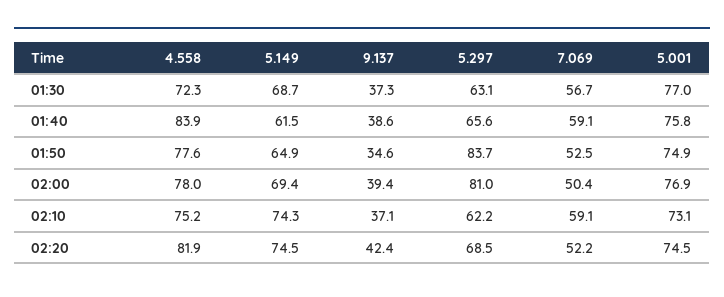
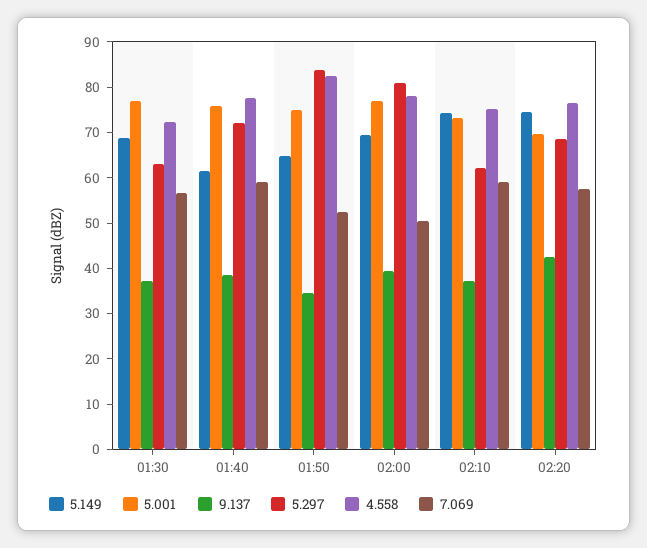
4.558, 01:40: 83.9 -> 78
5.297, 01:40: 65.6 -> 72
4.558, 01:50: 77.6 -> 82
4.558, 02:20: 81.9 -> 76
7.069, 02:20: 52.2 -> 58
5.001, 02:20: 74.5 -> 70

